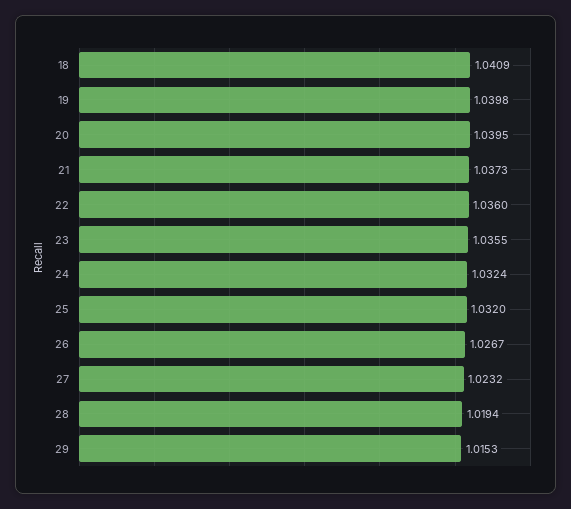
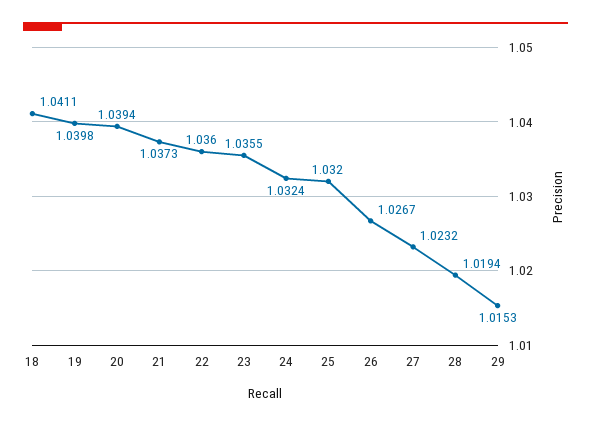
18: 1.0409 -> 1.0411
20: 1.0395 -> 1.0394

